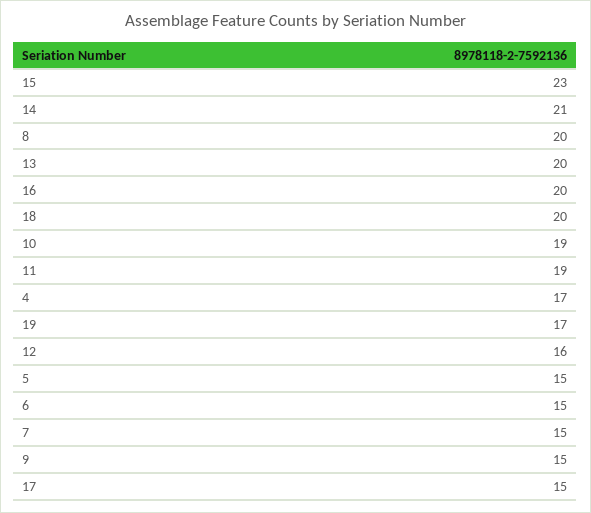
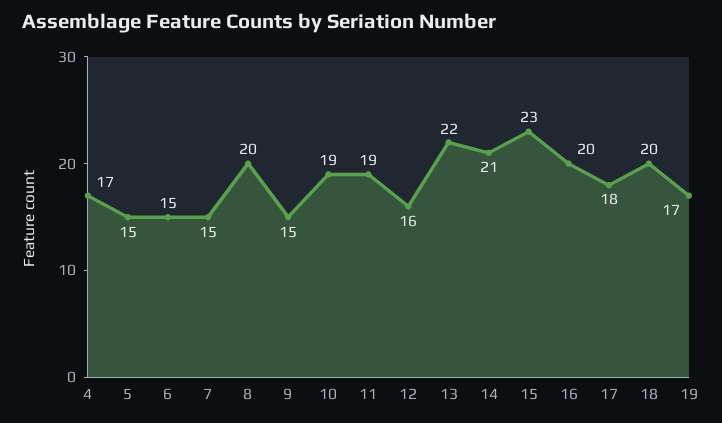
13: 20 -> 22
17: 15 -> 18

